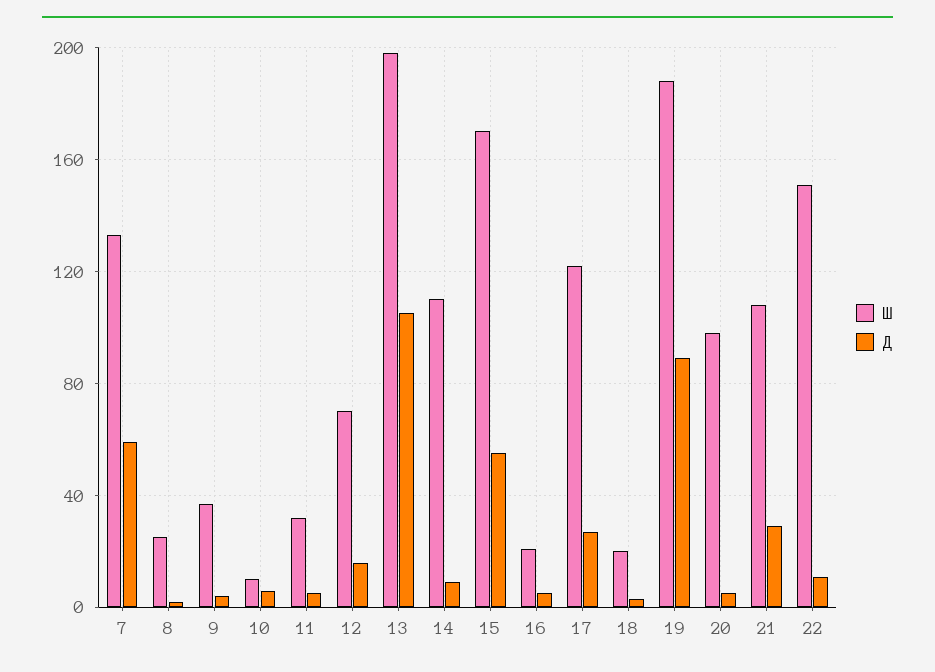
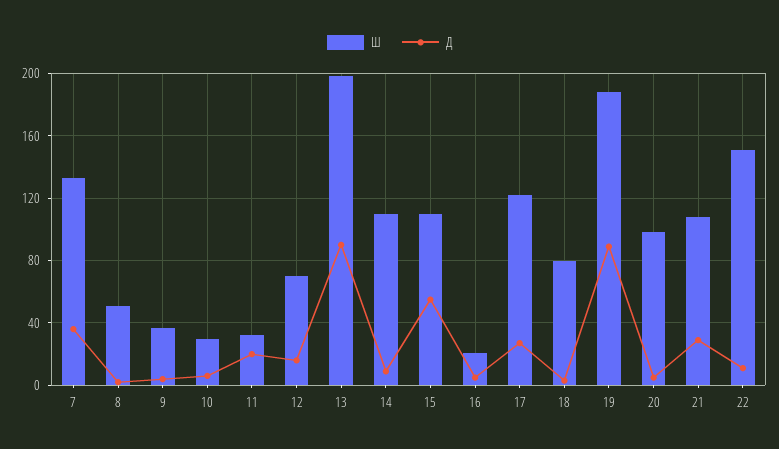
Д, 7: 60 -> 35
Ш, 8: 25 -> 50
Ш, 10: 10 -> 30
Д, 11: 5 -> 20
Д, 13: 105 -> 90
Ш, 15: 170 -> 110
Ш, 18: 20 -> 80

